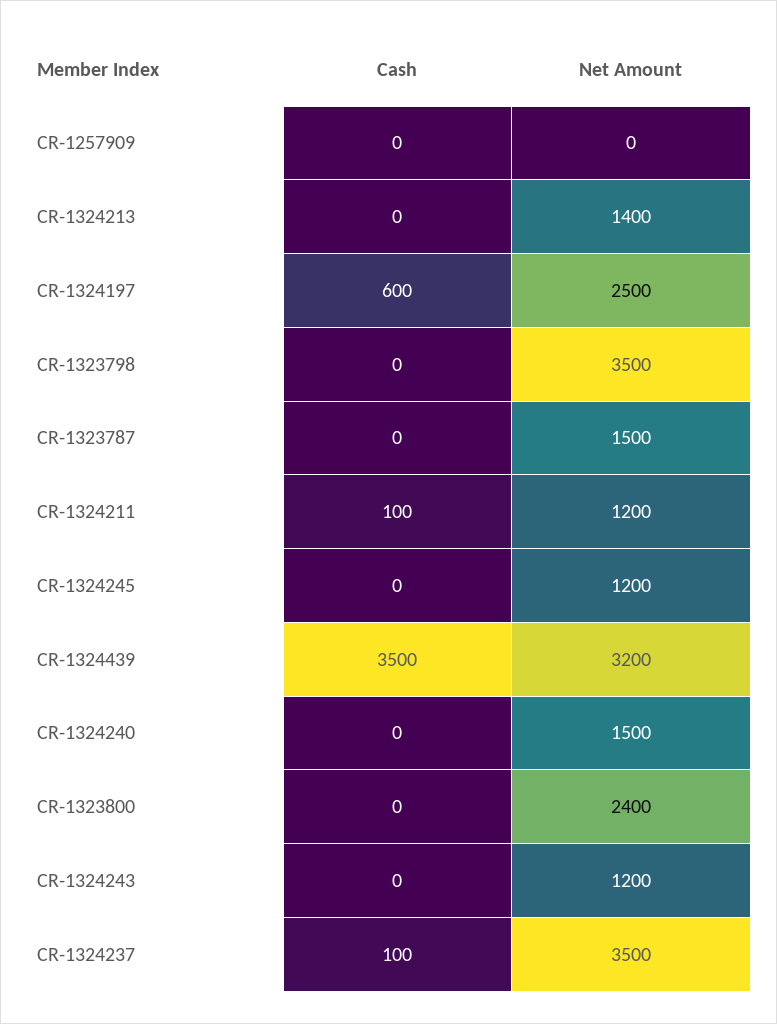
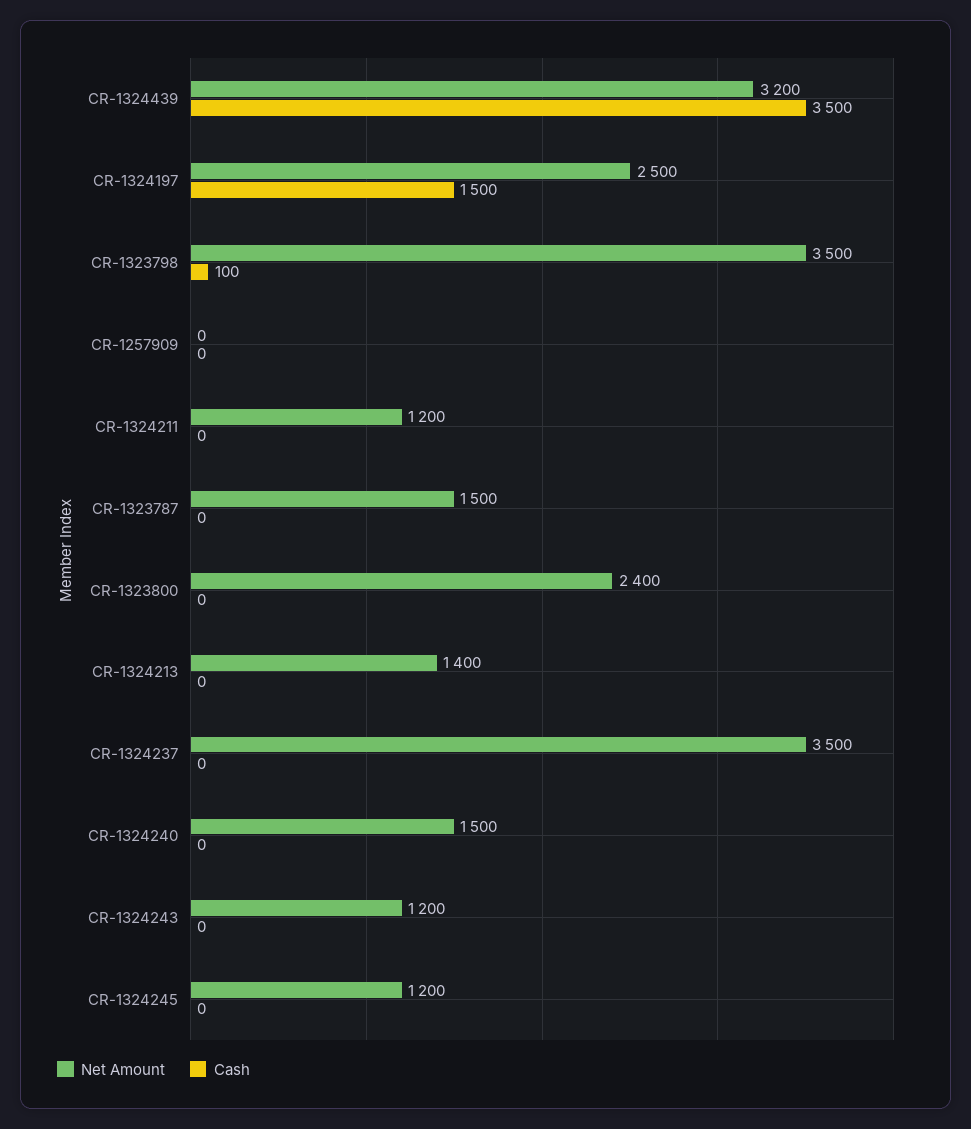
Cash, CR-1324197: 600 -> 1500
Cash, CR-1323798: 0 -> 100
Cash, CR-1324211: 100 -> 0
Cash, CR-1324237: 100 -> 0

